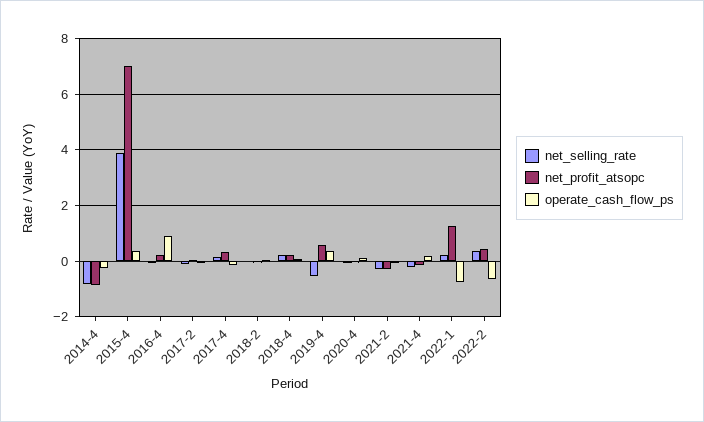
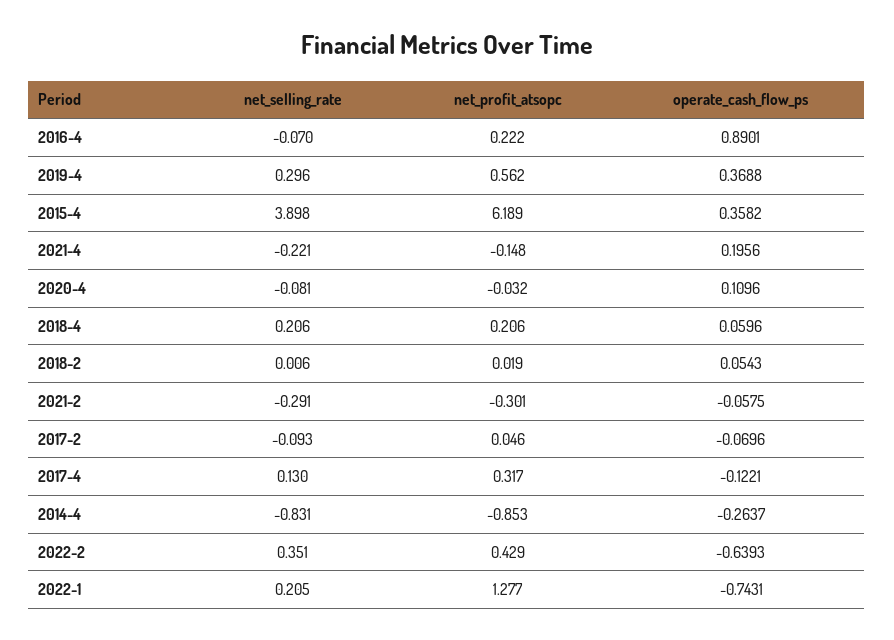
net_profit_atsopc, 2015-4: 7 -> 6.189
net_selling_rate, 2019-4: -0.5 -> 0.296

